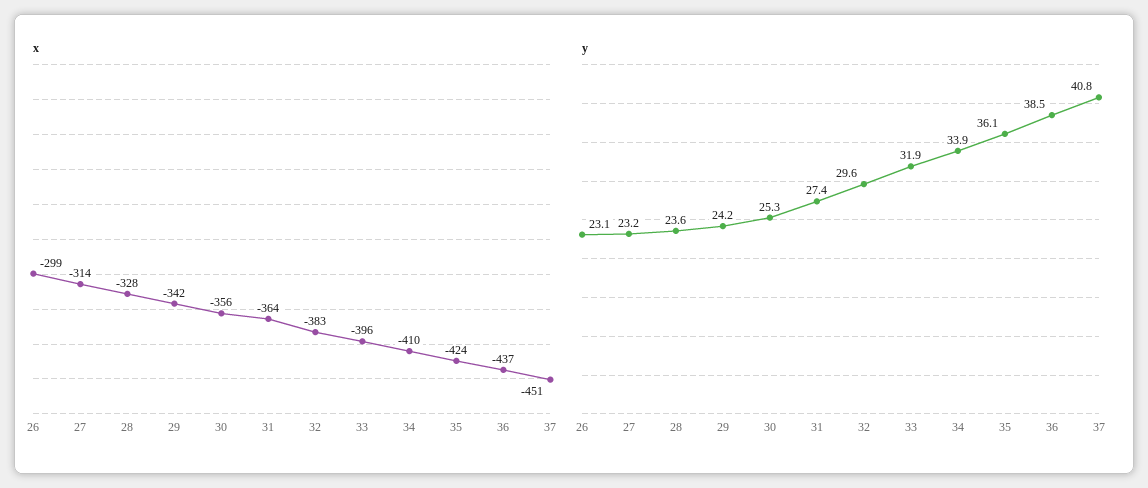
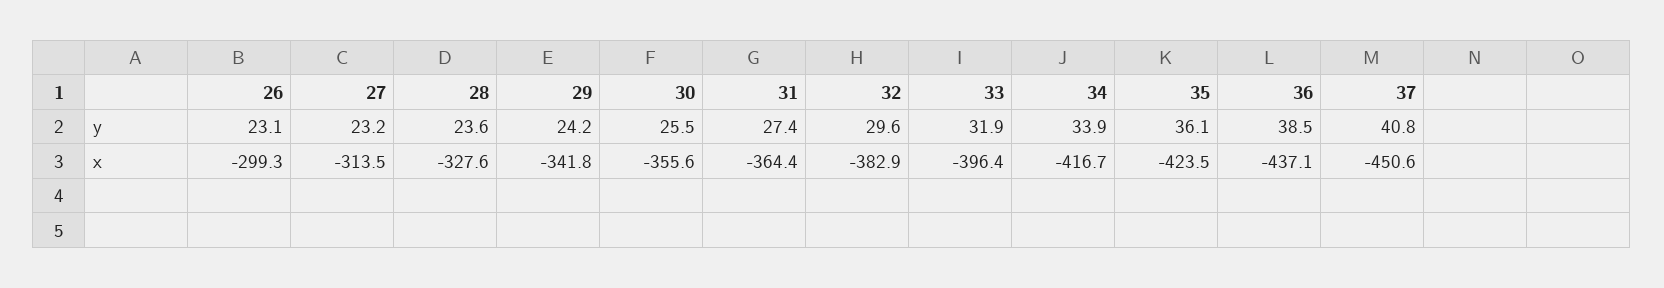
x, 34: -410 -> -416.7
y, 30: 25.3 -> 25.5

